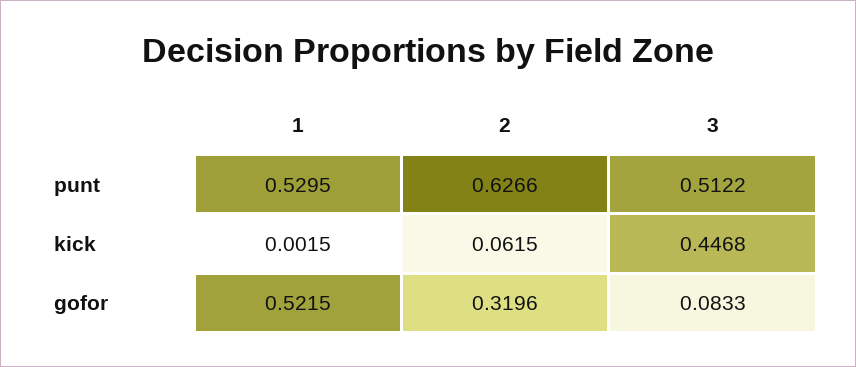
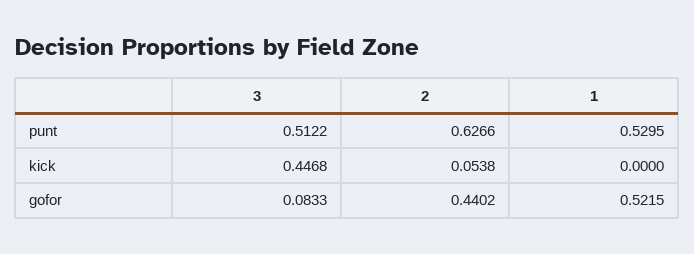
1, kick: 0.0015 -> 0
2, kick: 0.0615 -> 0.0538
2, gofor: 0.3196 -> 0.4402

